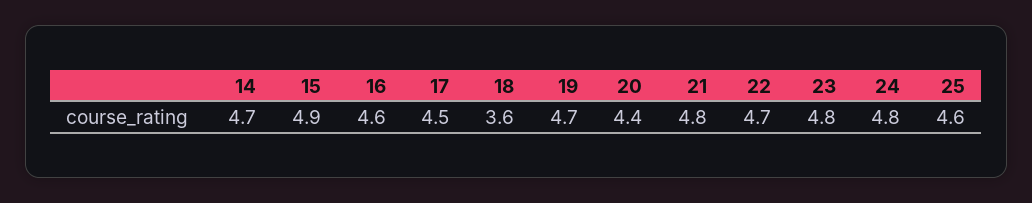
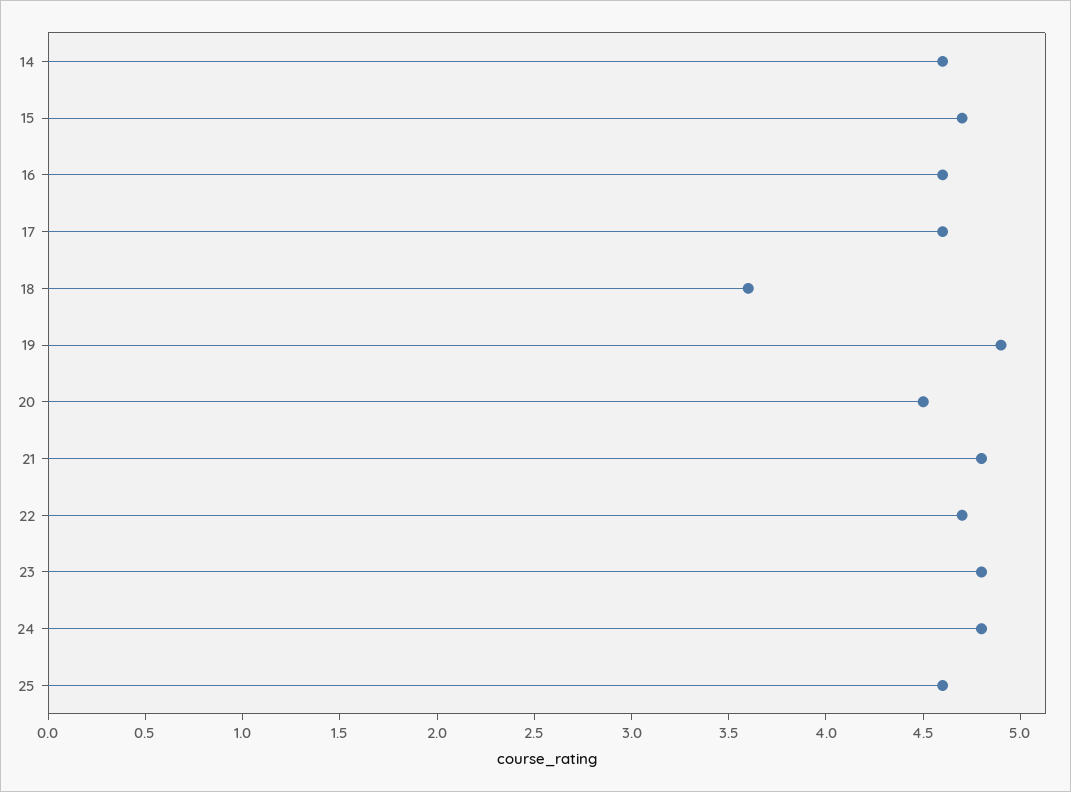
14: 4.7 -> 4.6
15: 4.9 -> 4.7
17: 4.5 -> 4.6
19: 4.7 -> 4.9
20: 4.4 -> 4.5

